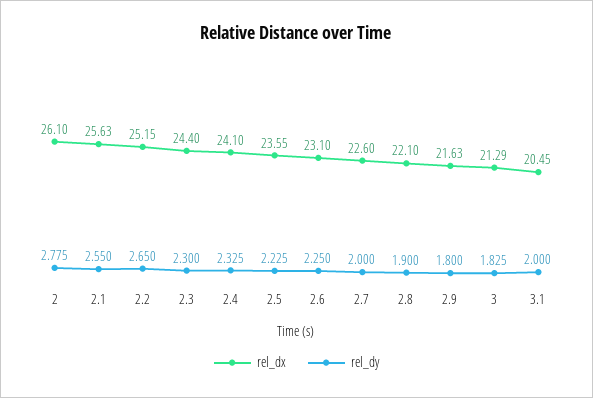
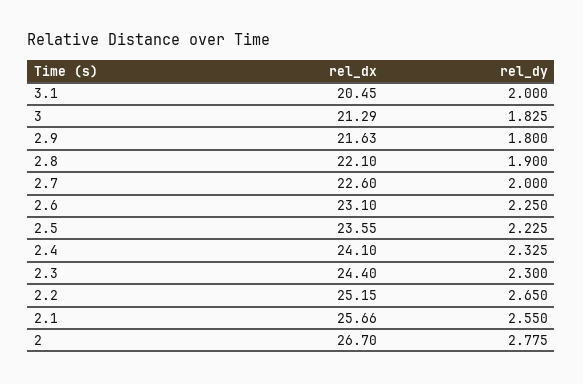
rel_dx, 2: 26.1 -> 26.7
rel_dx, 2.1: 25.63 -> 25.66

